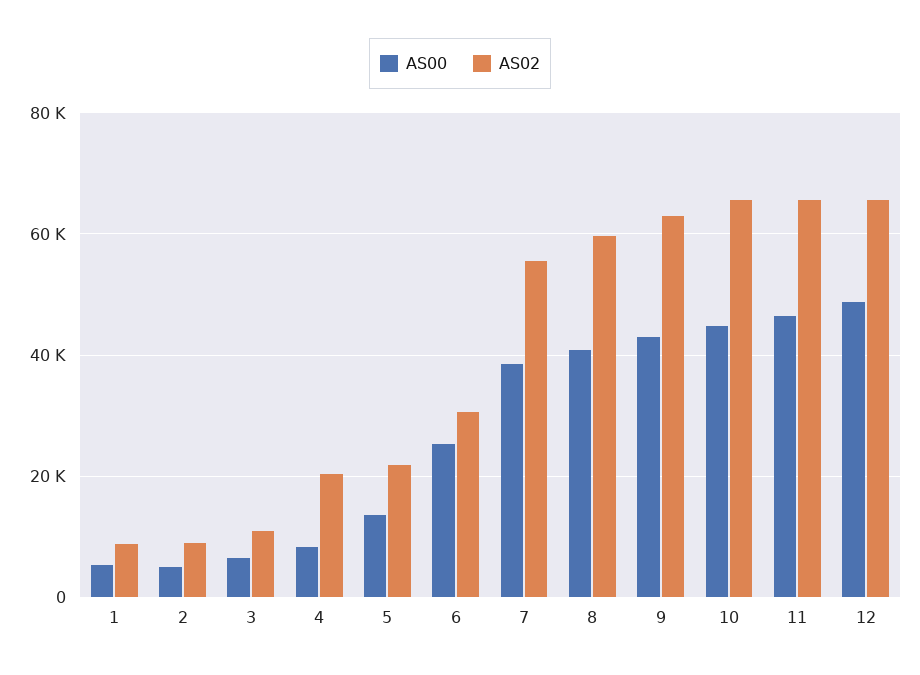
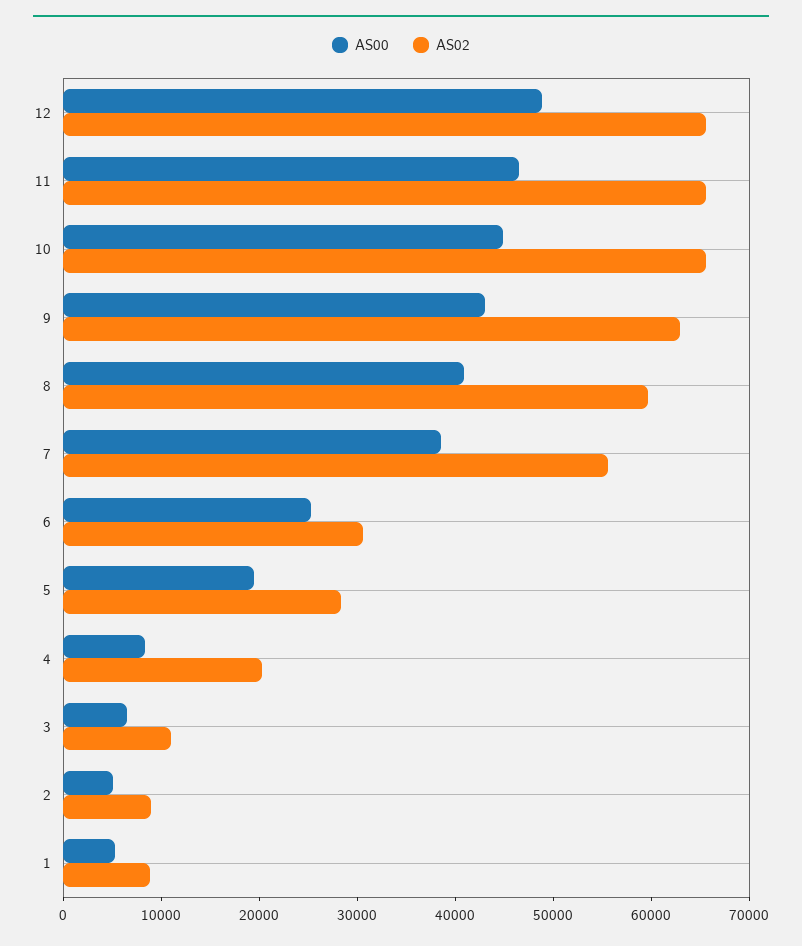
AS00, 5: 14000 -> 20000
AS02, 5: 22000 -> 28000

